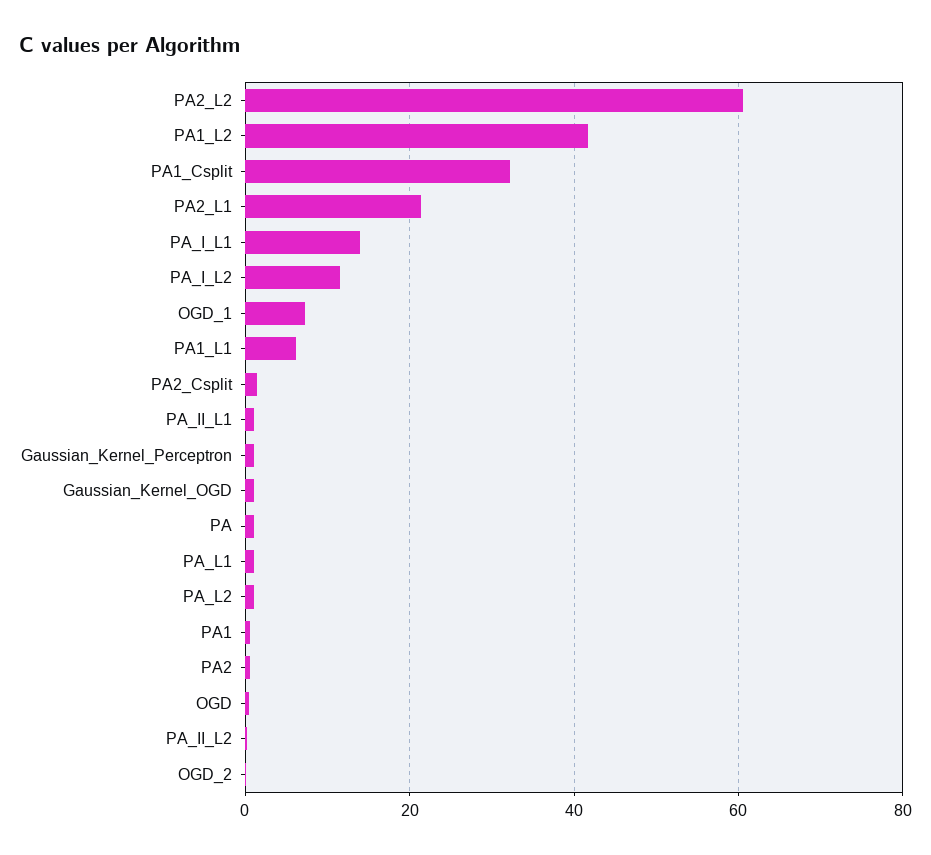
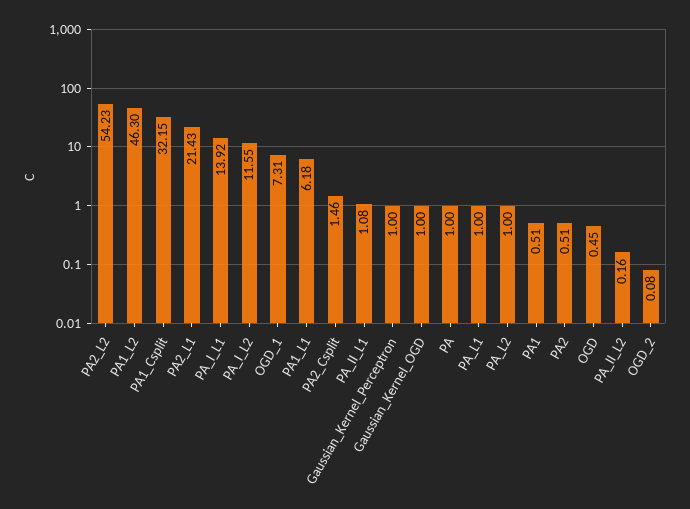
PA2_L2: 60 -> 54.23
PA1_L2: 42 -> 46.3

